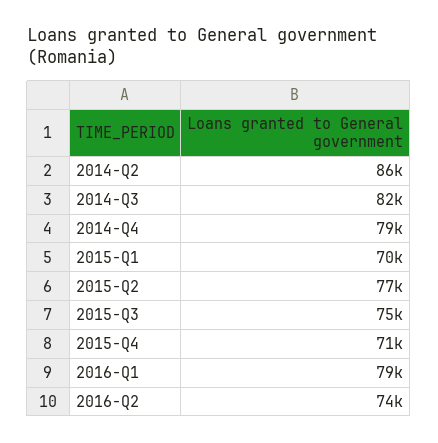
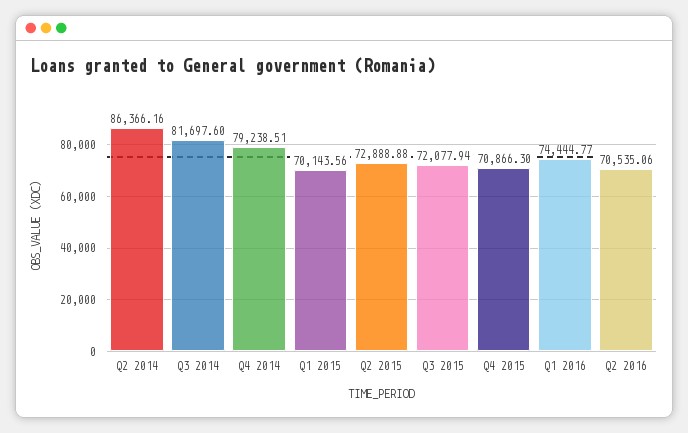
2015-Q2: 77000 -> 72888.88
2015-Q3: 75000 -> 72077.94
2016-Q1: 79000 -> 74444.77
2016-Q2: 74000 -> 70535.06

